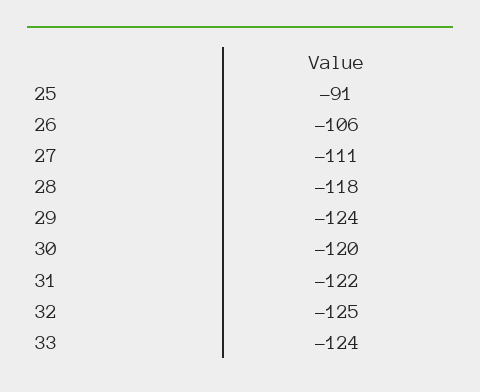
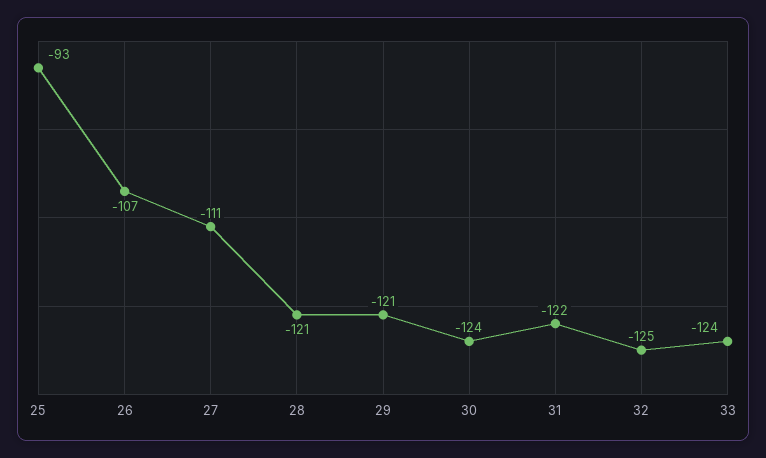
25: -91 -> -93
26: -106 -> -107
28: -118 -> -121
29: -124 -> -121
30: -120 -> -124

